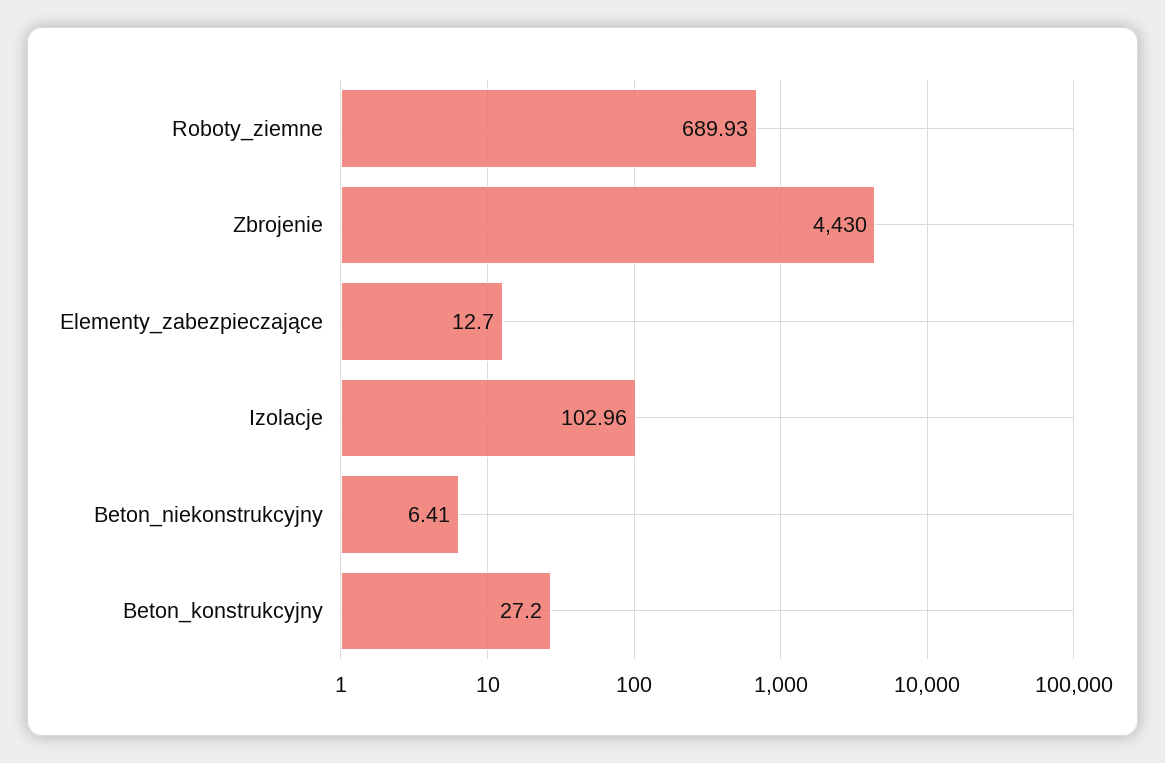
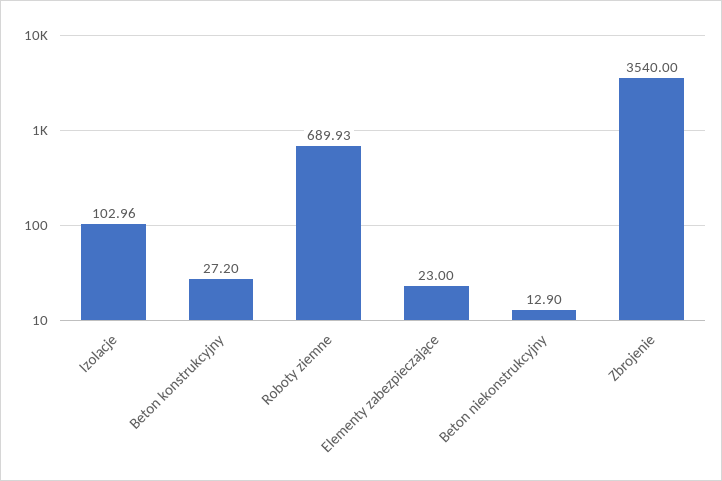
Zbrojenie: 4430 -> 3540
Elementy_zabezpieczające: 12.7 -> 23
Beton_niekonstrukcyjny: 6.41 -> 12.9

